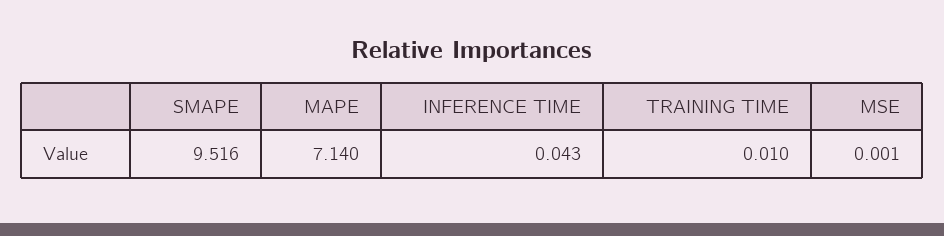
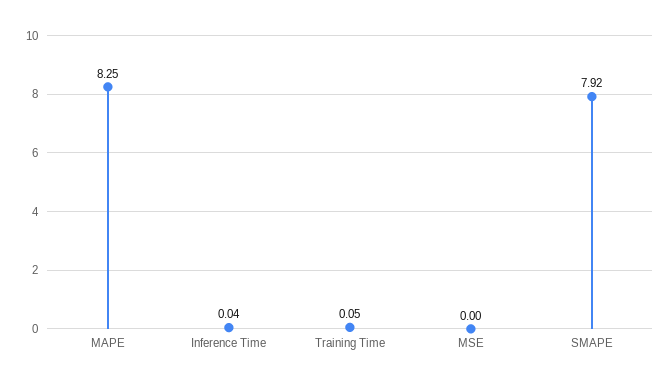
SMAPE: 9.516 -> 7.92
MAPE: 7.14 -> 8.25
TRAINING TIME: 0.01 -> 0.05

